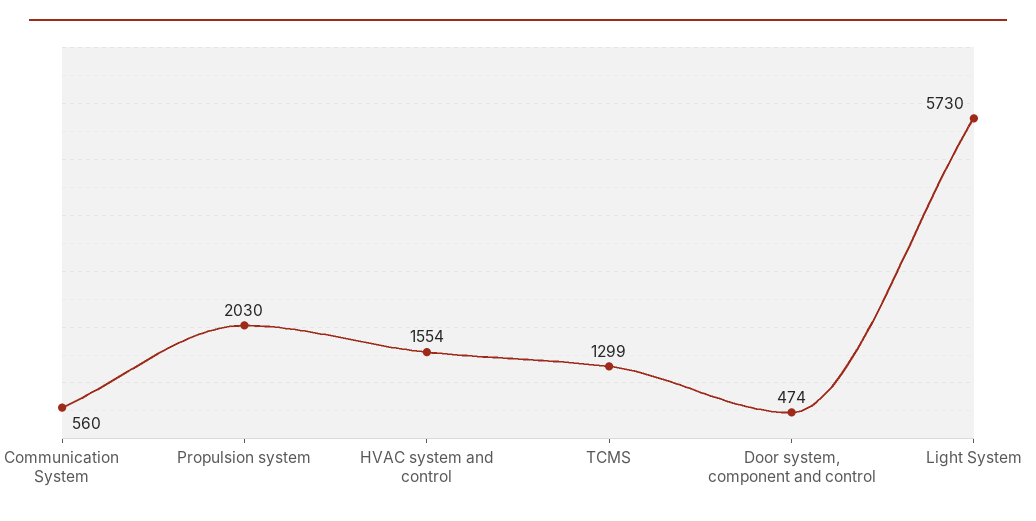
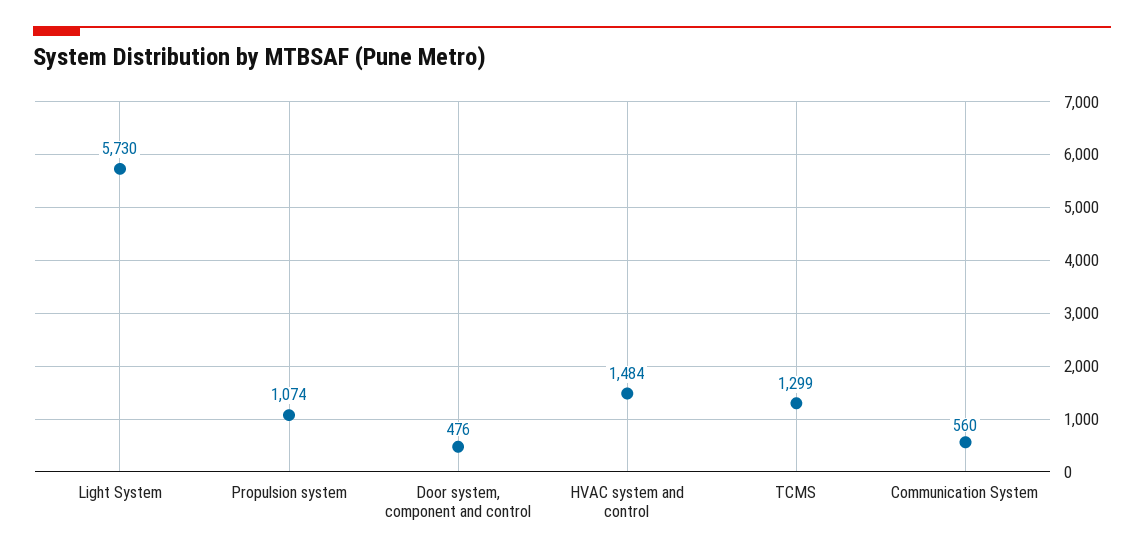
Propulsion system: 2030 -> 1074
HVAC system and control: 1554 -> 1484
Door system, component and control: 474 -> 476

